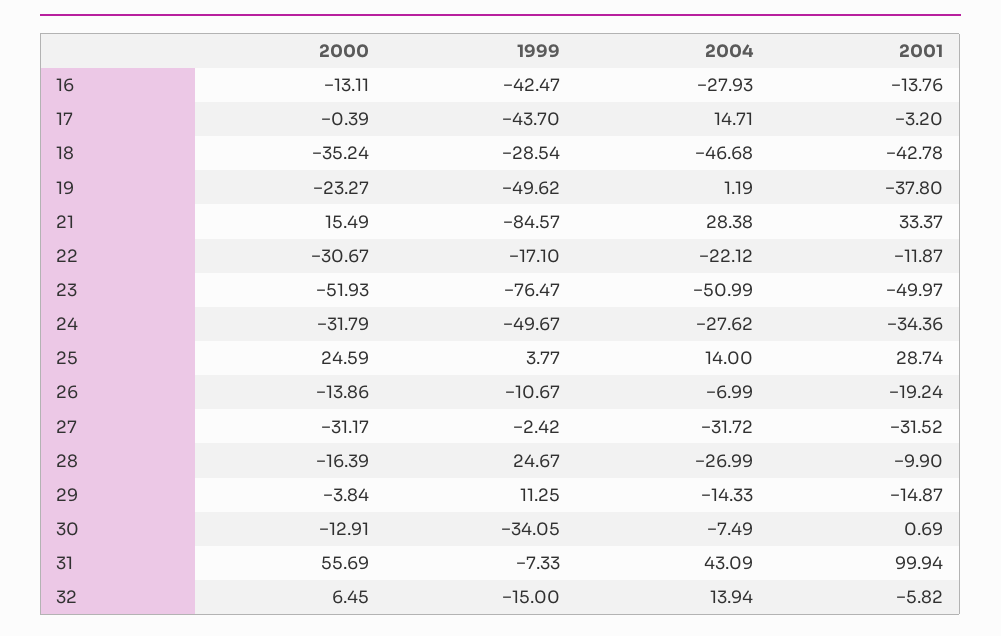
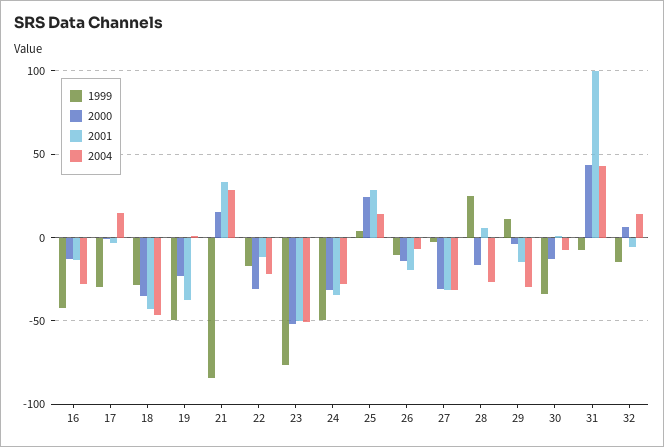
1999, 17: -43.7 -> -30
2001, 28: -9.9 -> 5
2004, 29: -14.33 -> -30
2000, 31: 55.69 -> 45

